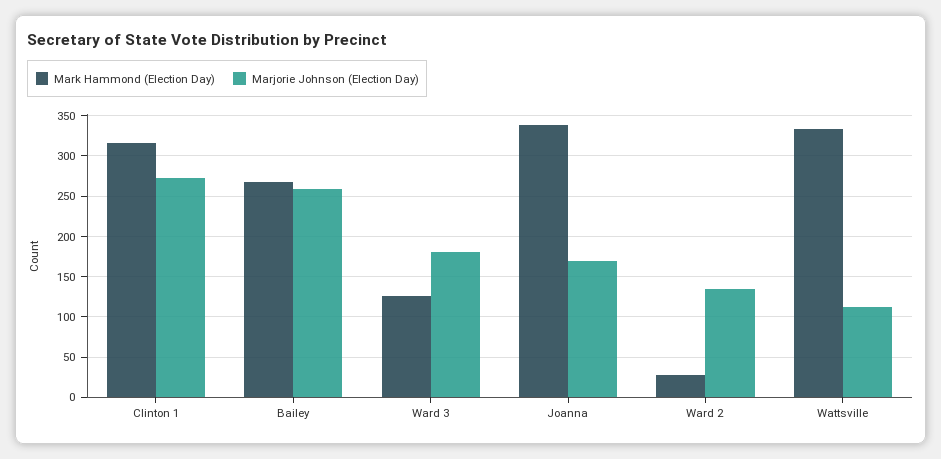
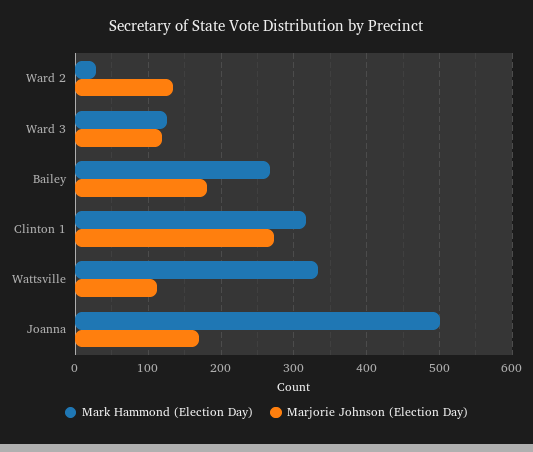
Marjorie Johnson (Election Day), Bailey: 260 -> 180
Marjorie Johnson (Election Day), Ward 3: 180 -> 120
Mark Hammond (Election Day), Joanna: 340 -> 500

